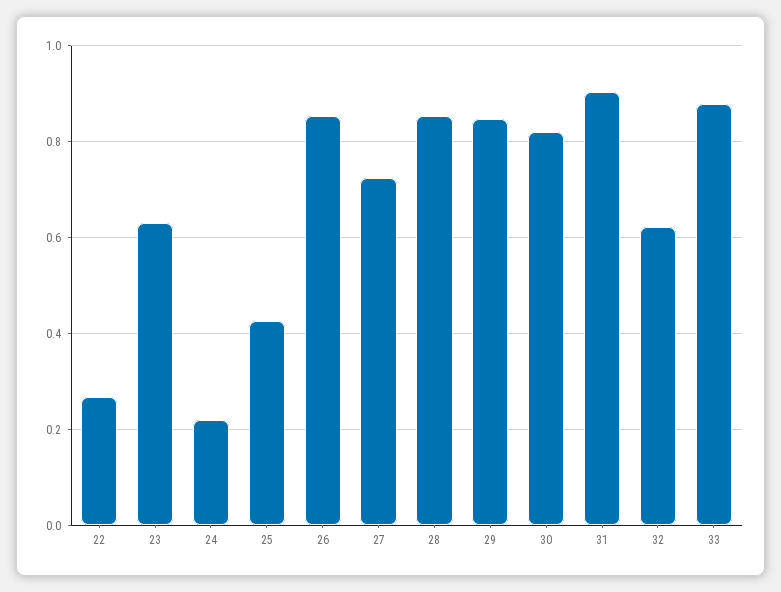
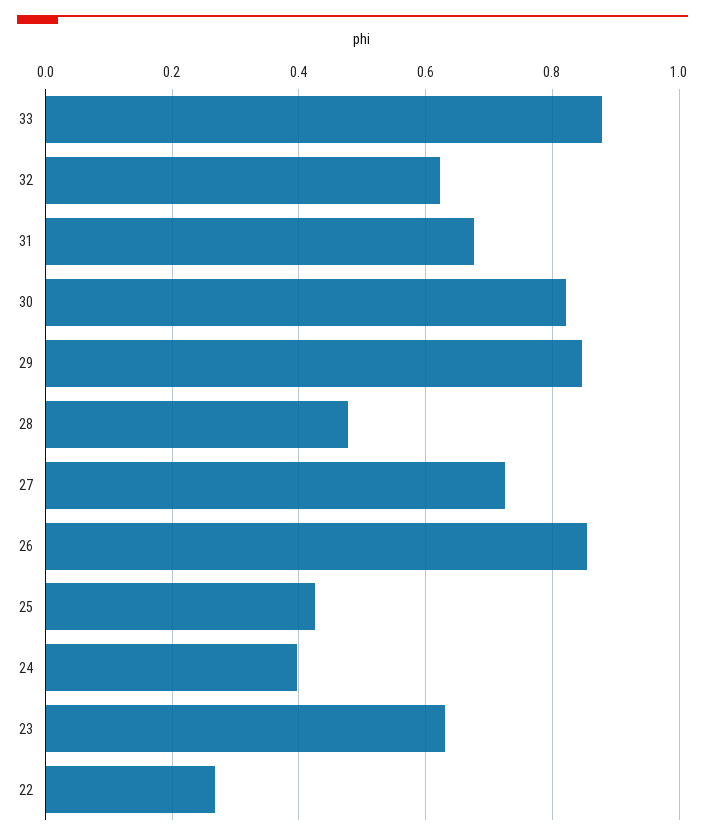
24: 0.22 -> 0.4
28: 0.86 -> 0.48
31: 0.9 -> 0.68

